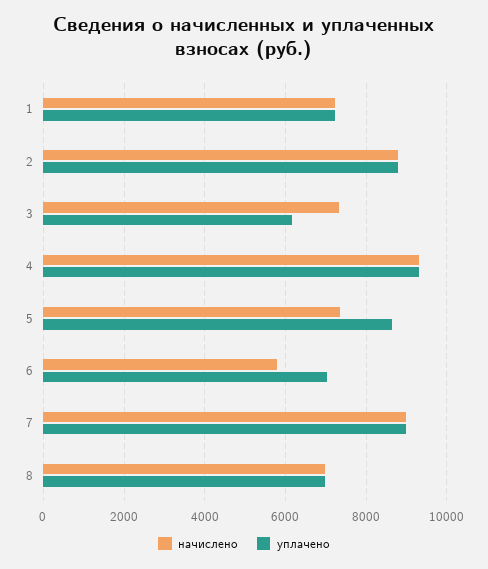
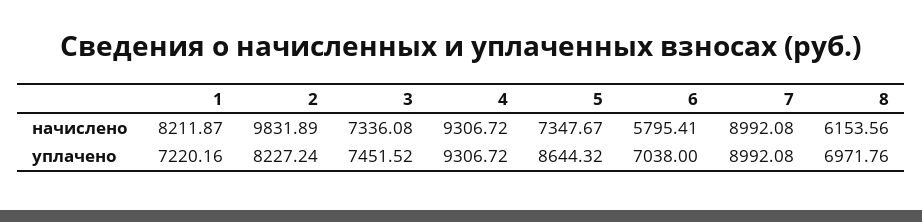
начислено, 1: 7200 -> 8211.87
начислено, 2: 8800 -> 9831.89
уплачено, 2: 8800 -> 8227.24
уплачено, 3: 6200 -> 7451.52
начислено, 8: 7000 -> 6153.56

